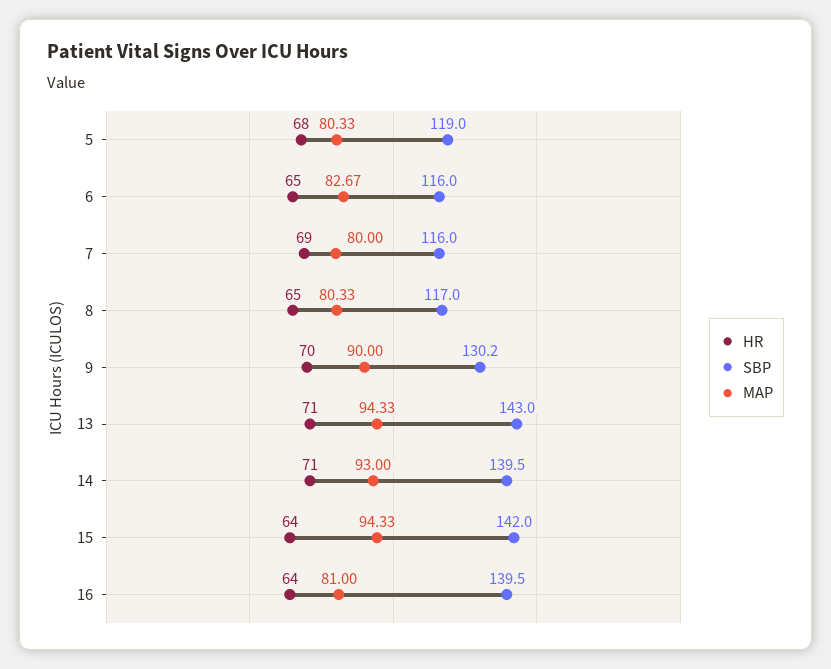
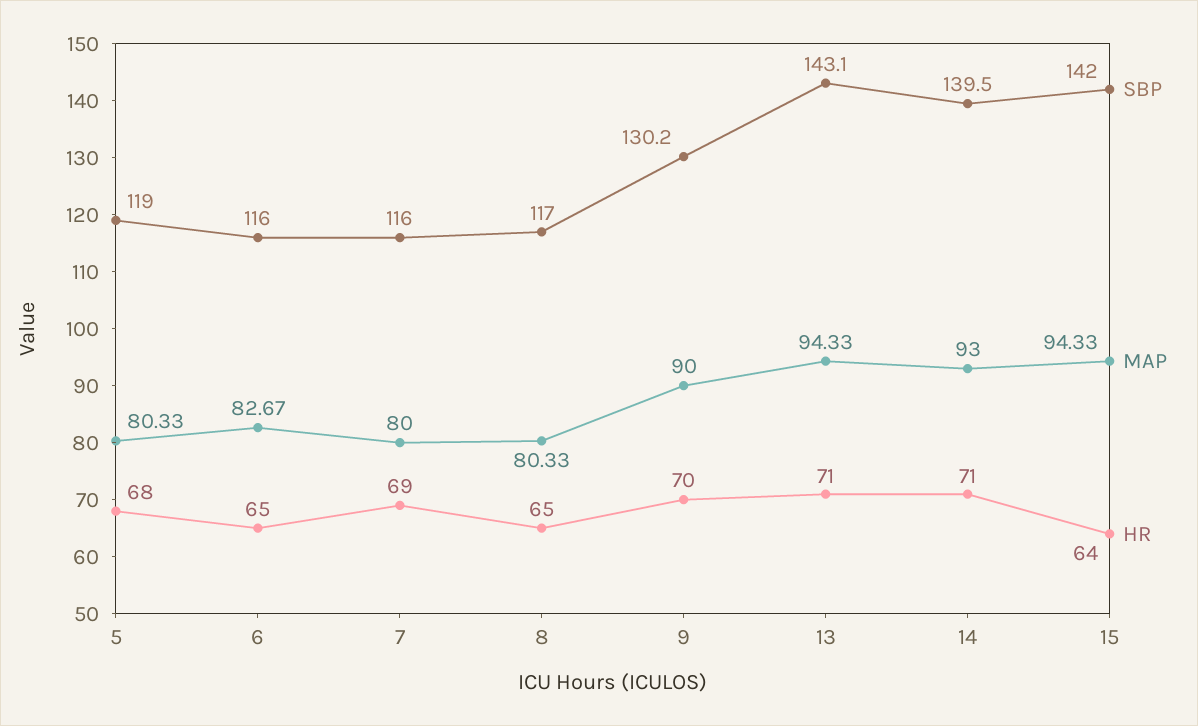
SBP, 13: 143 -> 143.1
HR, 16: 64 -> none
SBP, 16: 139.5 -> none
MAP, 16: 81 -> none

